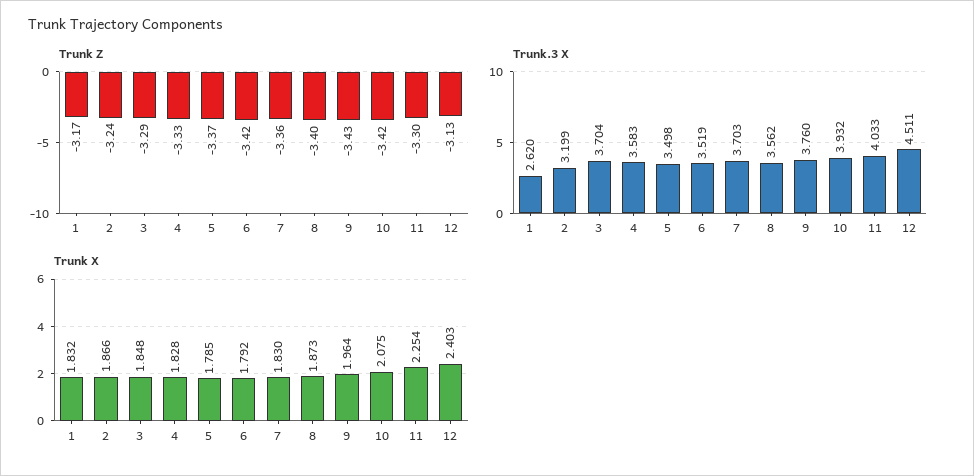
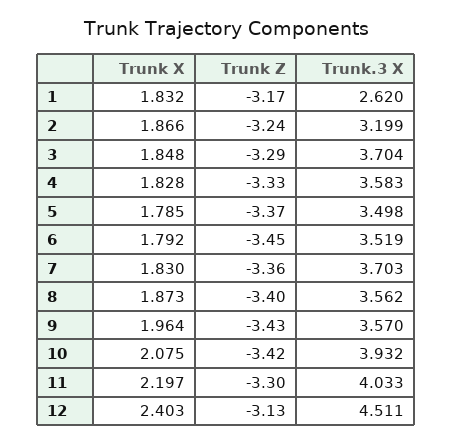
Trunk Z, 6: -3.42 -> -3.45
Trunk.3 X, 9: 3.76 -> 3.57
Trunk X, 11: 2.254 -> 2.197

